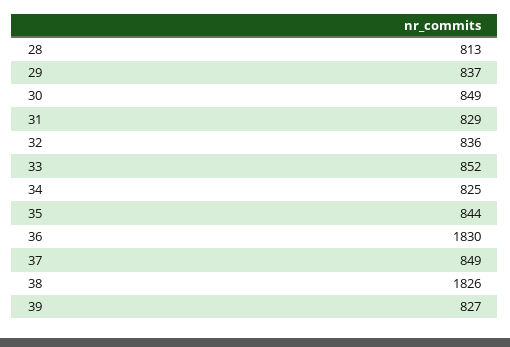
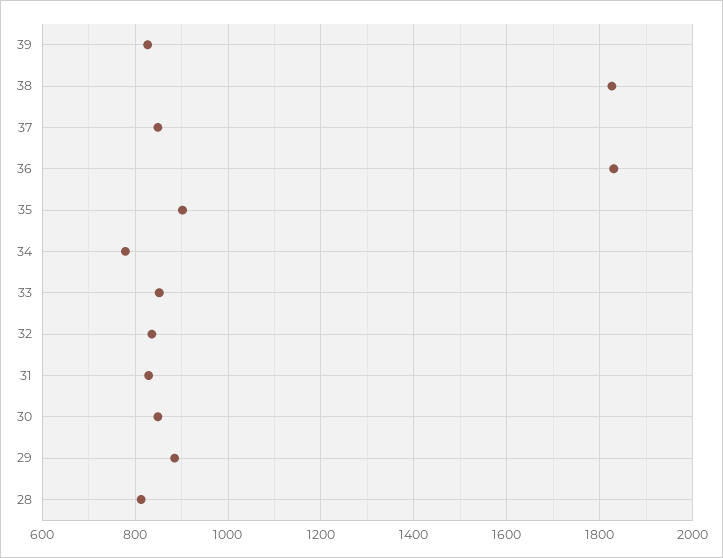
29: 837 -> 880
34: 825 -> 780
35: 844 -> 900

